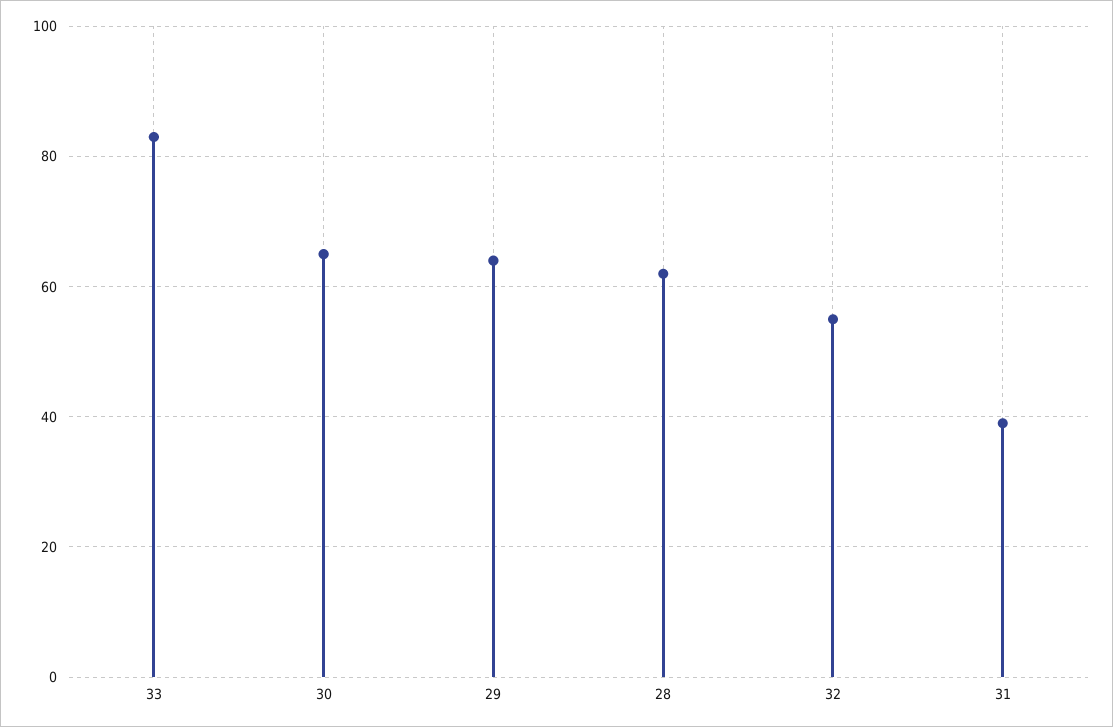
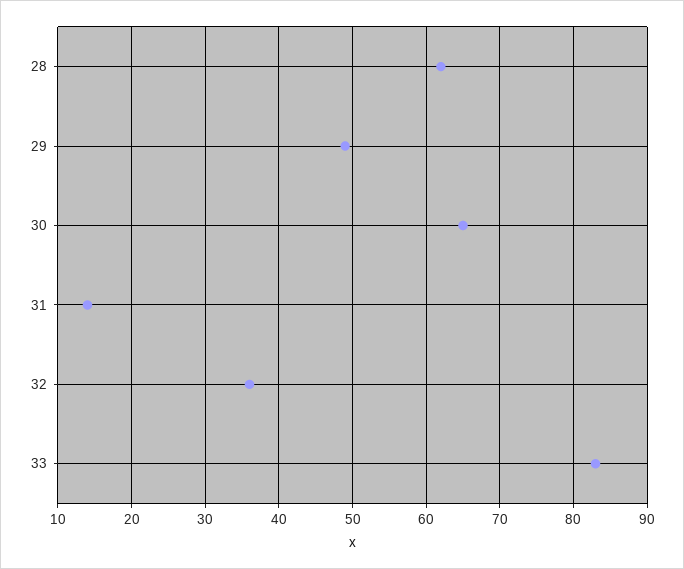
29: 65 -> 49
32: 55 -> 36
31: 40 -> 14

